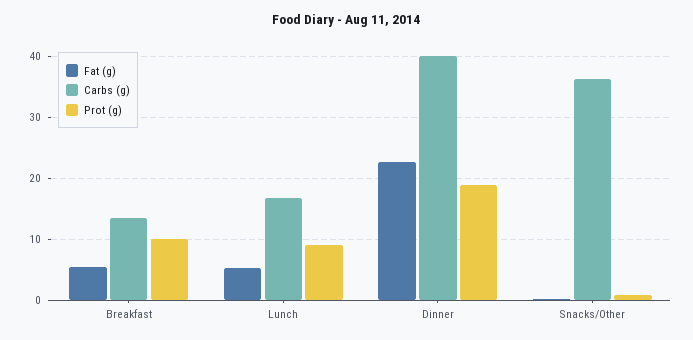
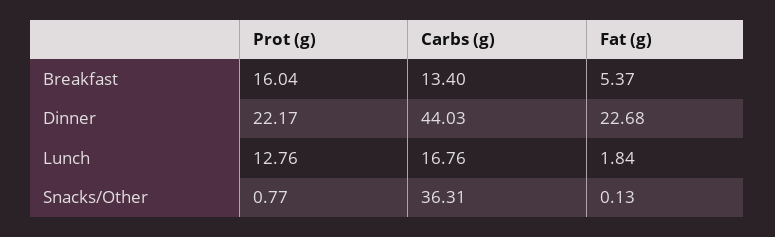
Prot (g), Breakfast: 10 -> 16.04
Fat (g), Lunch: 5 -> 1.84
Prot (g), Lunch: 9 -> 12.76
Carbs (g), Dinner: 40 -> 44.03
Prot (g), Dinner: 19 -> 22.17

